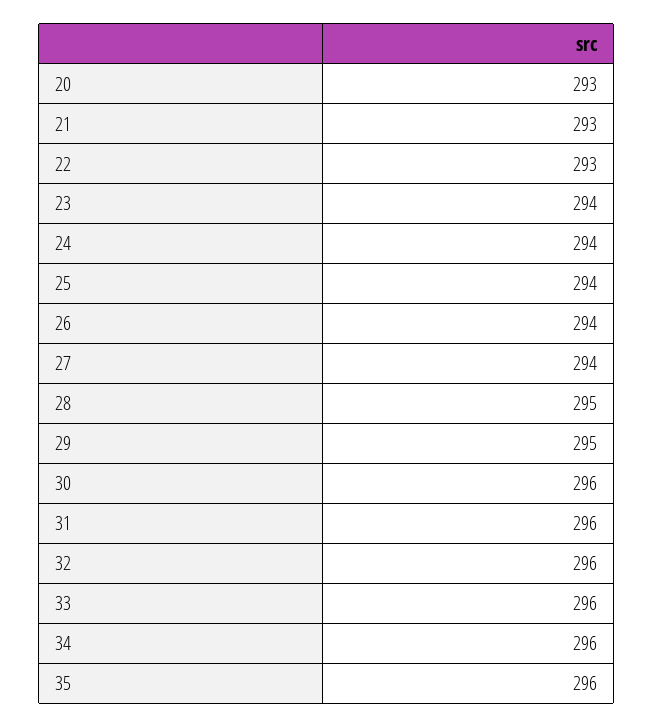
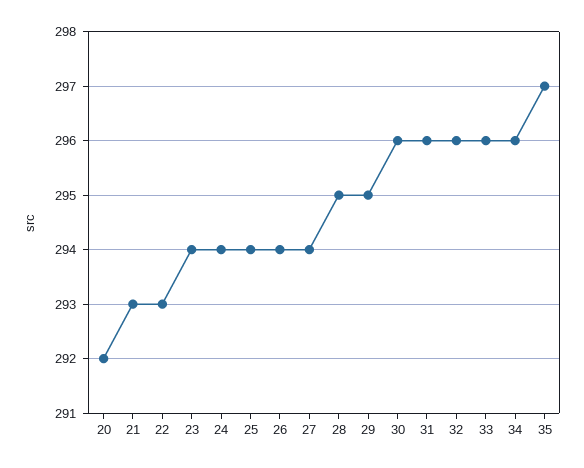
20: 293 -> 292
35: 296 -> 297

